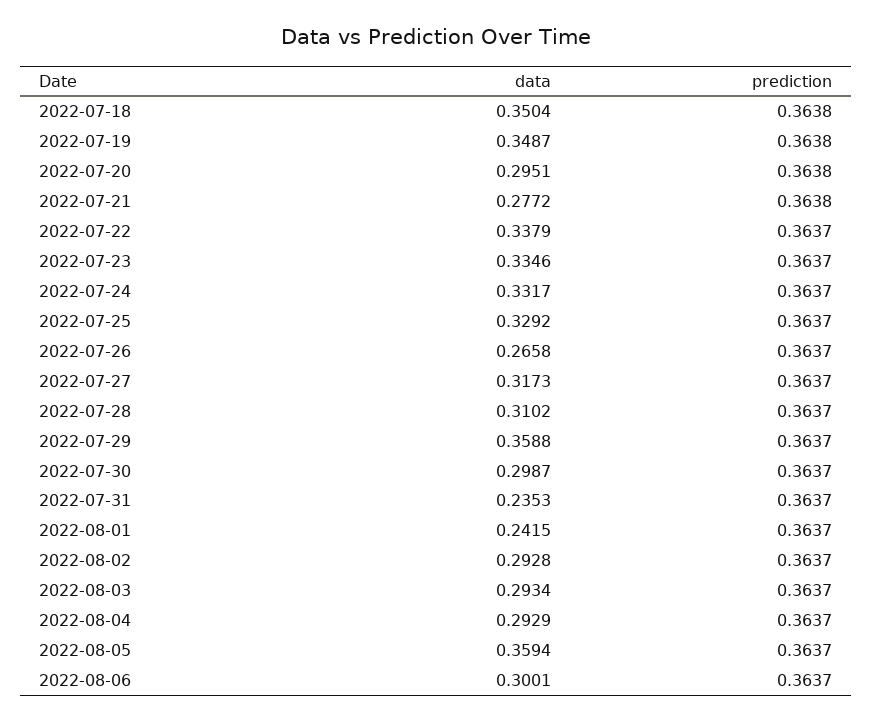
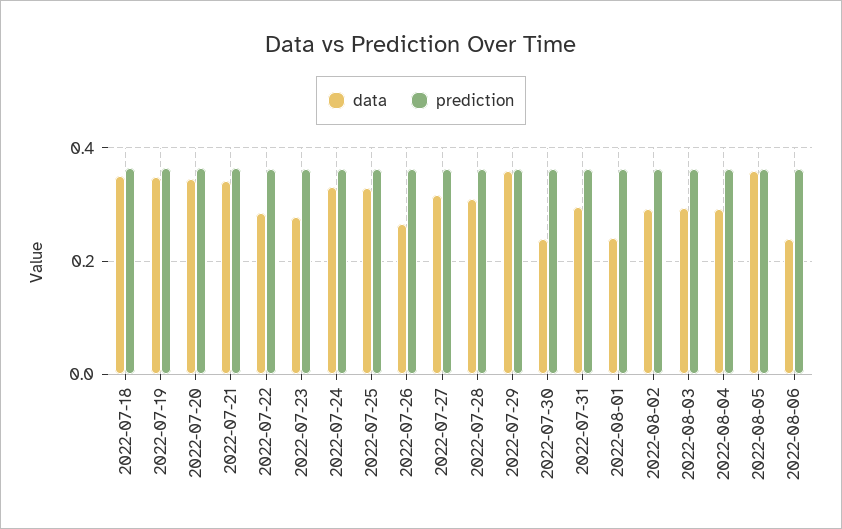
data, 2022-07-20: 0.2951 -> 0.34
data, 2022-07-21: 0.2772 -> 0.34
data, 2022-07-22: 0.3379 -> 0.28
data, 2022-07-23: 0.3346 -> 0.28
data, 2022-07-30: 0.2987 -> 0.24
data, 2022-07-31: 0.2353 -> 0.3
data, 2022-08-06: 0.3001 -> 0.24

